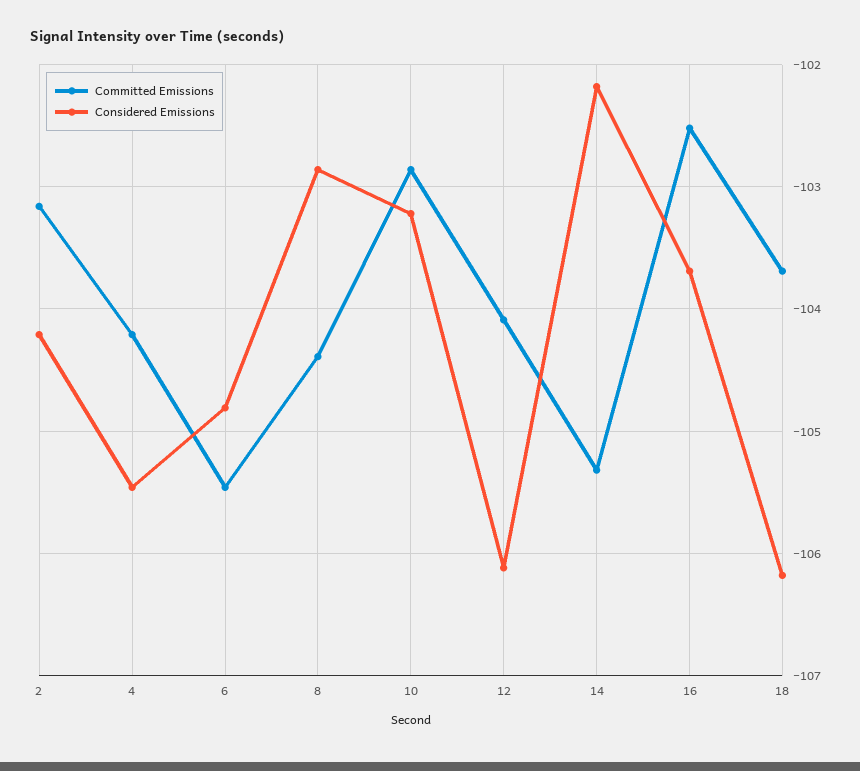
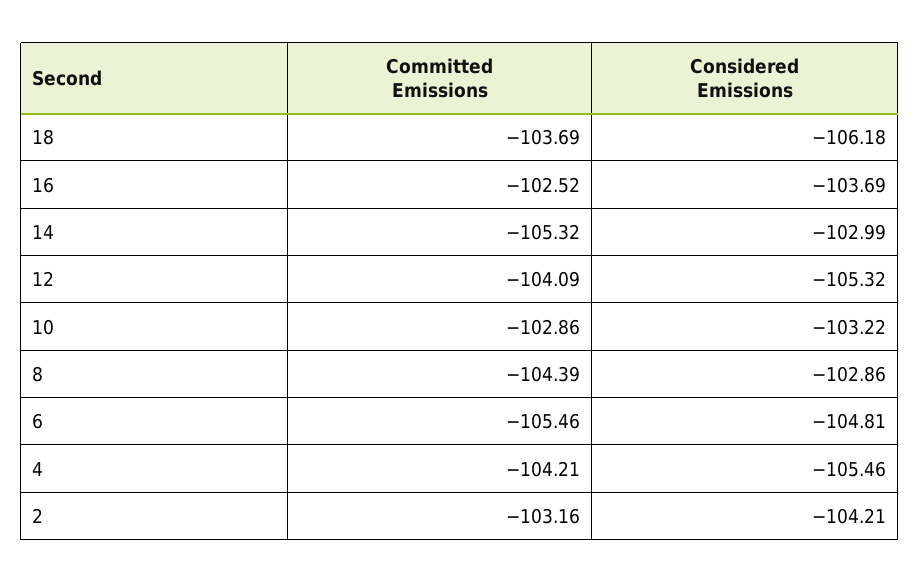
Considered Emissions, 12: -106.1 -> -105.32
Considered Emissions, 14: -102.2 -> -102.99

